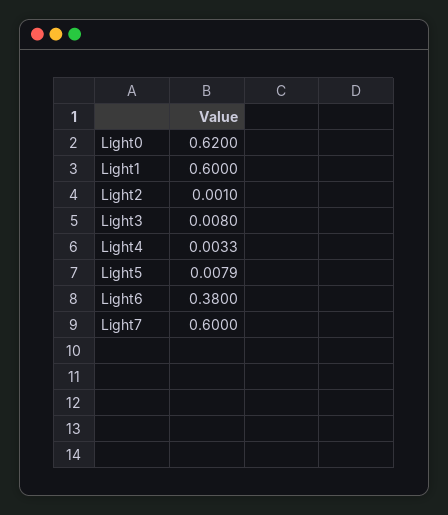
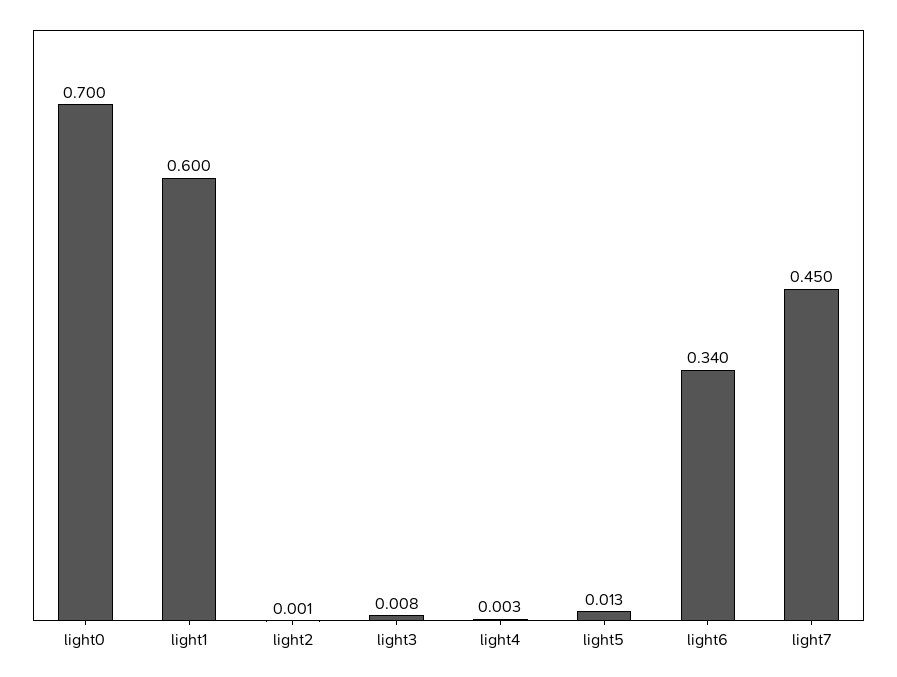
Light0: 0.62 -> 0.7
Light5: 0.0079 -> 0.013
Light6: 0.38 -> 0.34
Light7: 0.6 -> 0.45

